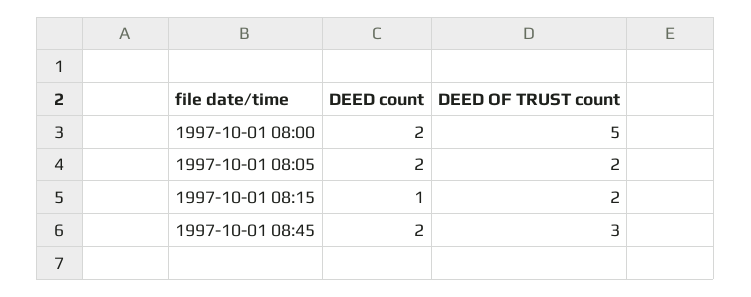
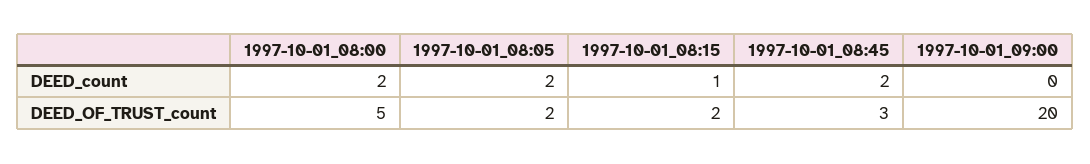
DEED count, 1997-10-01_09:00: none -> 0
DEED OF TRUST count, 1997-10-01_09:00: none -> 20

